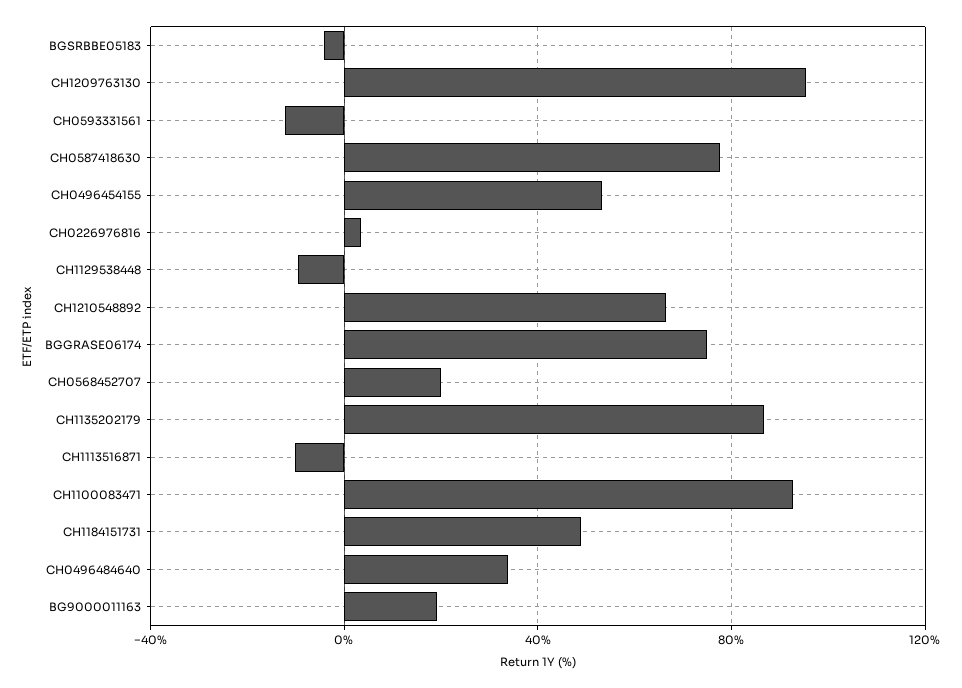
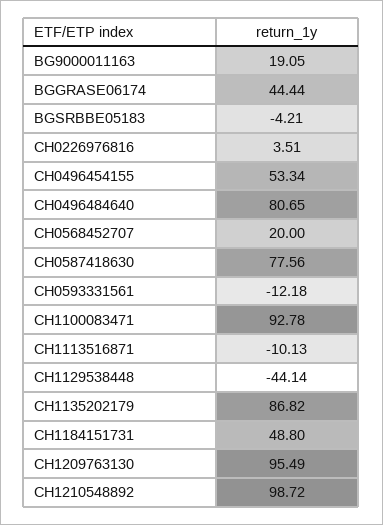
CH1129538448: -10 -> -44.14
CH1210548892: 65 -> 98.72
BGGRASE06174: 75 -> 44.44
CH0496484640: 35 -> 80.65

